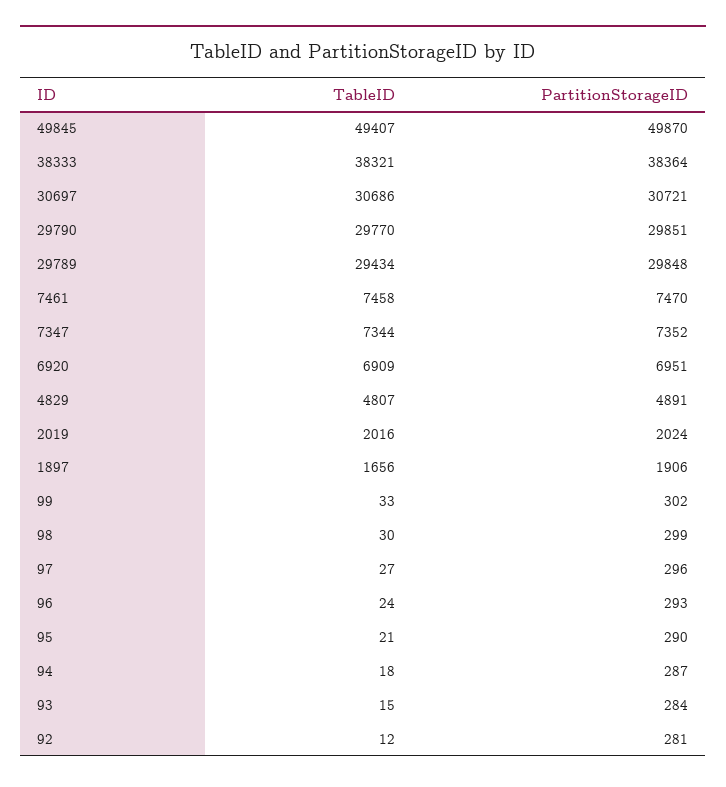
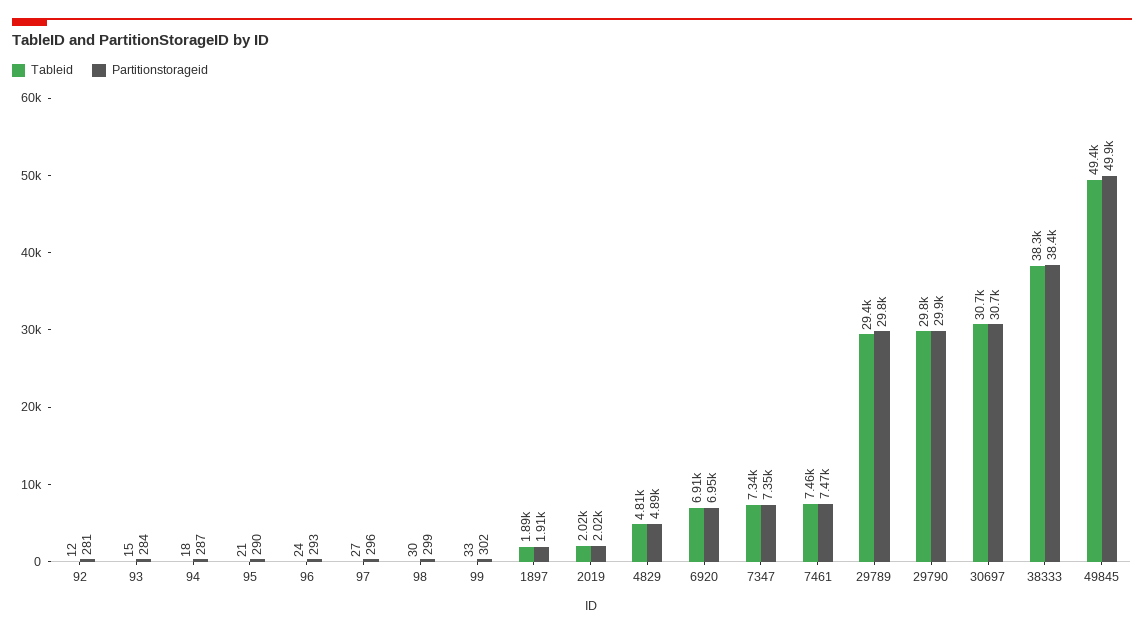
TableID, 1897: 1656 -> 1890

